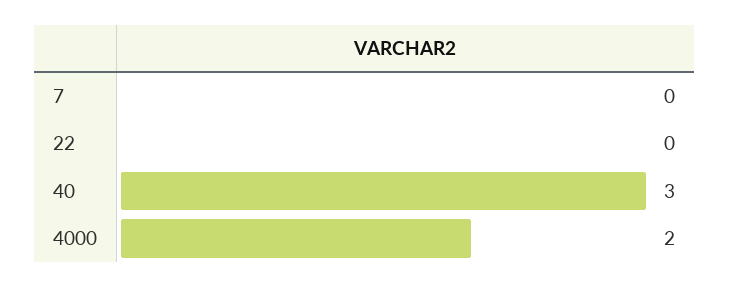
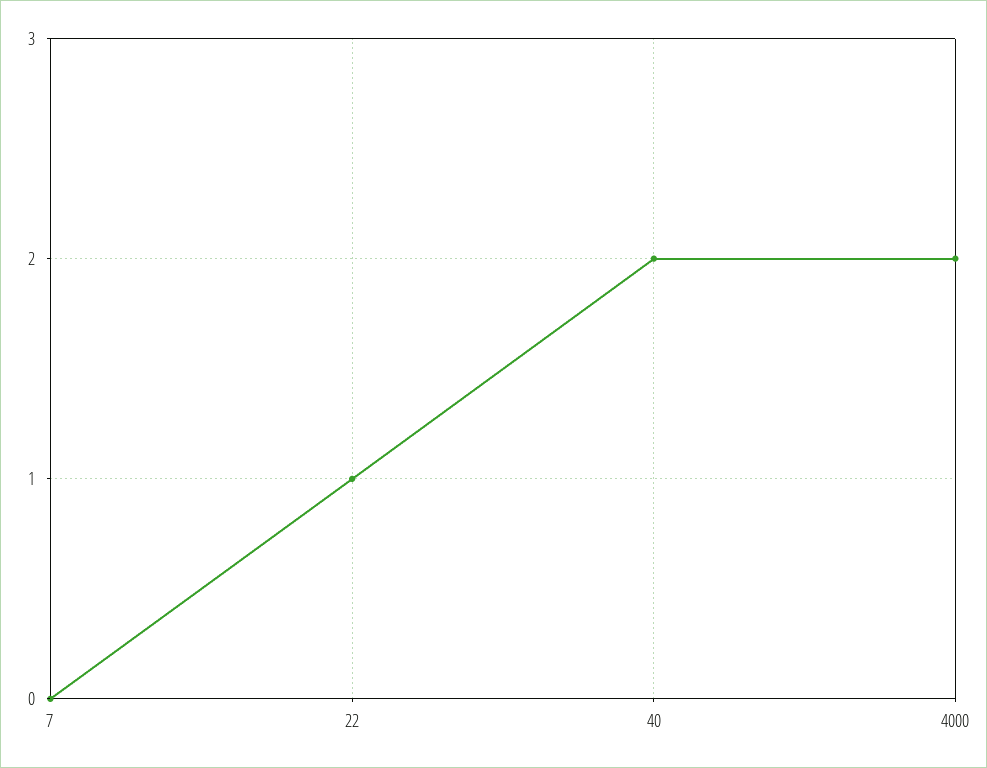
22: 0 -> 1
40: 3 -> 2

